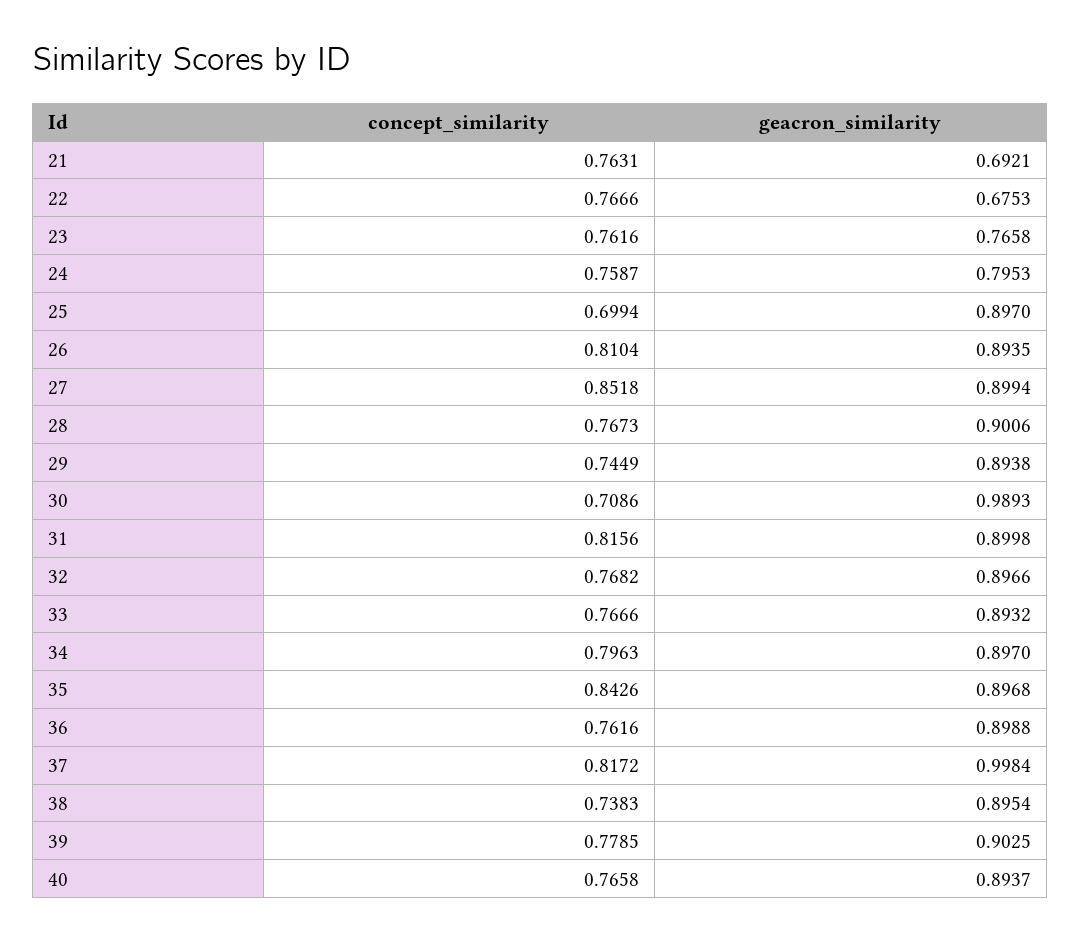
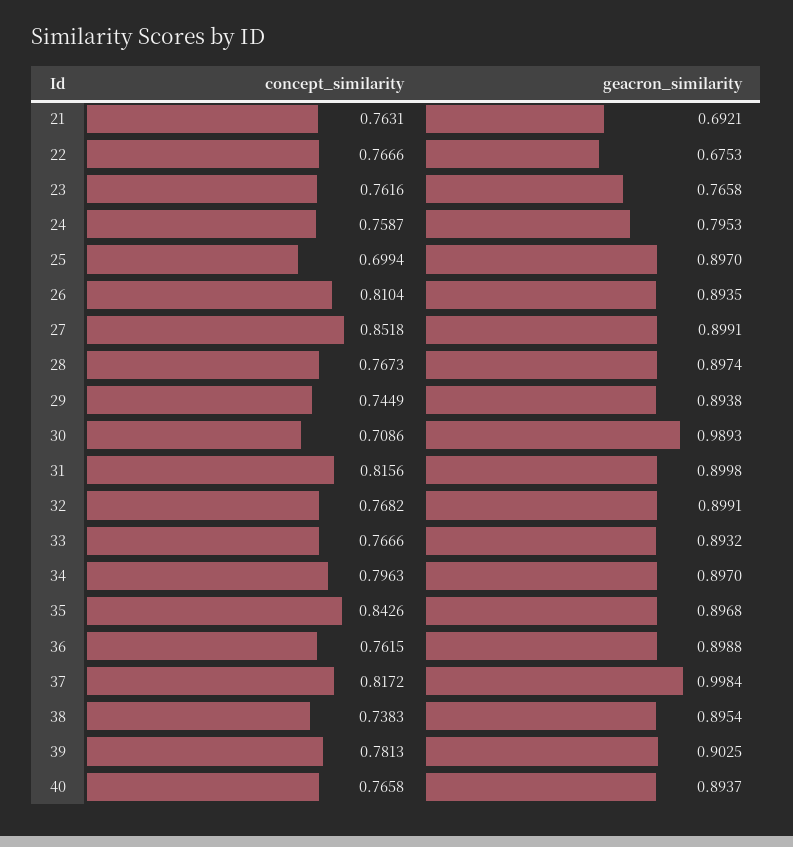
geacron_similarity, 27: 0.8994 -> 0.8991
geacron_similarity, 28: 0.9006 -> 0.8974
geacron_similarity, 32: 0.8966 -> 0.8991
concept_similarity, 36: 0.7616 -> 0.7615
concept_similarity, 39: 0.7785 -> 0.7813

